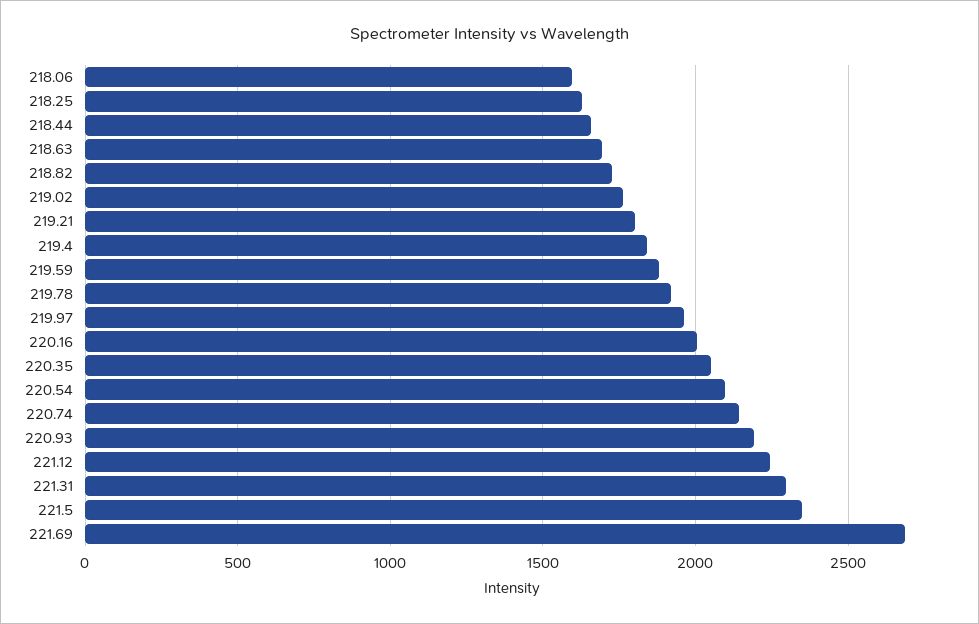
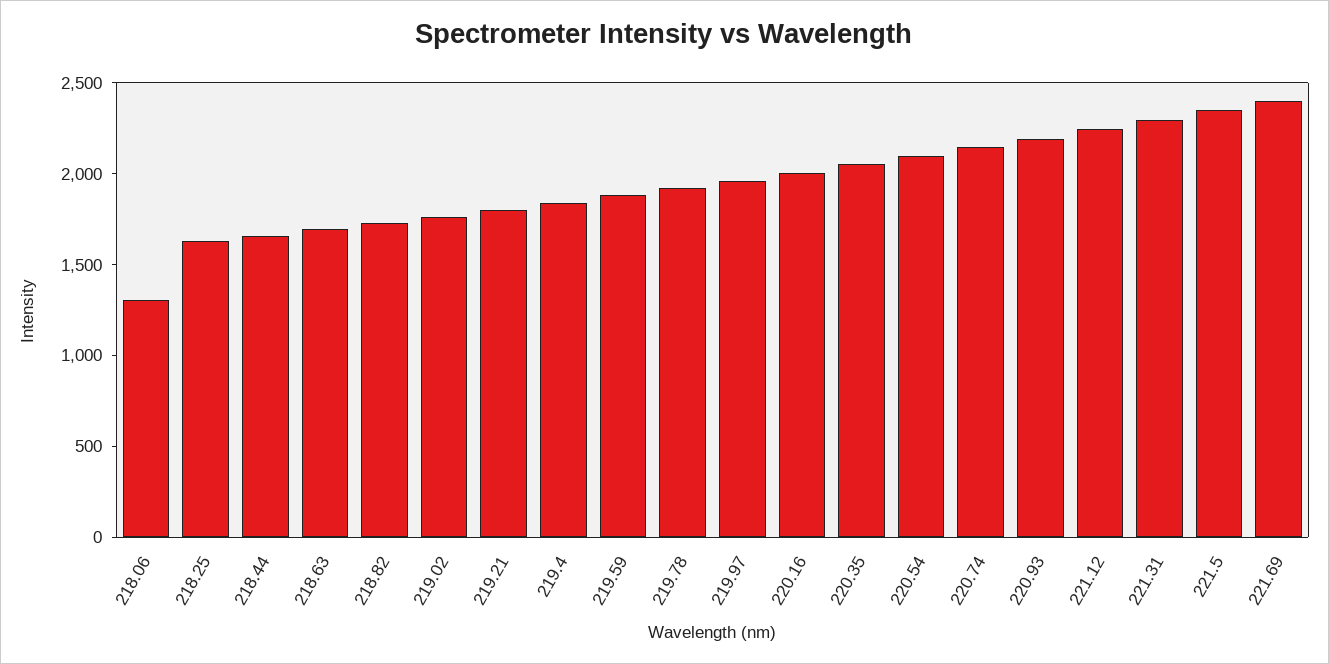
218.06: 1600 -> 1300
221.69: 2700 -> 2400

